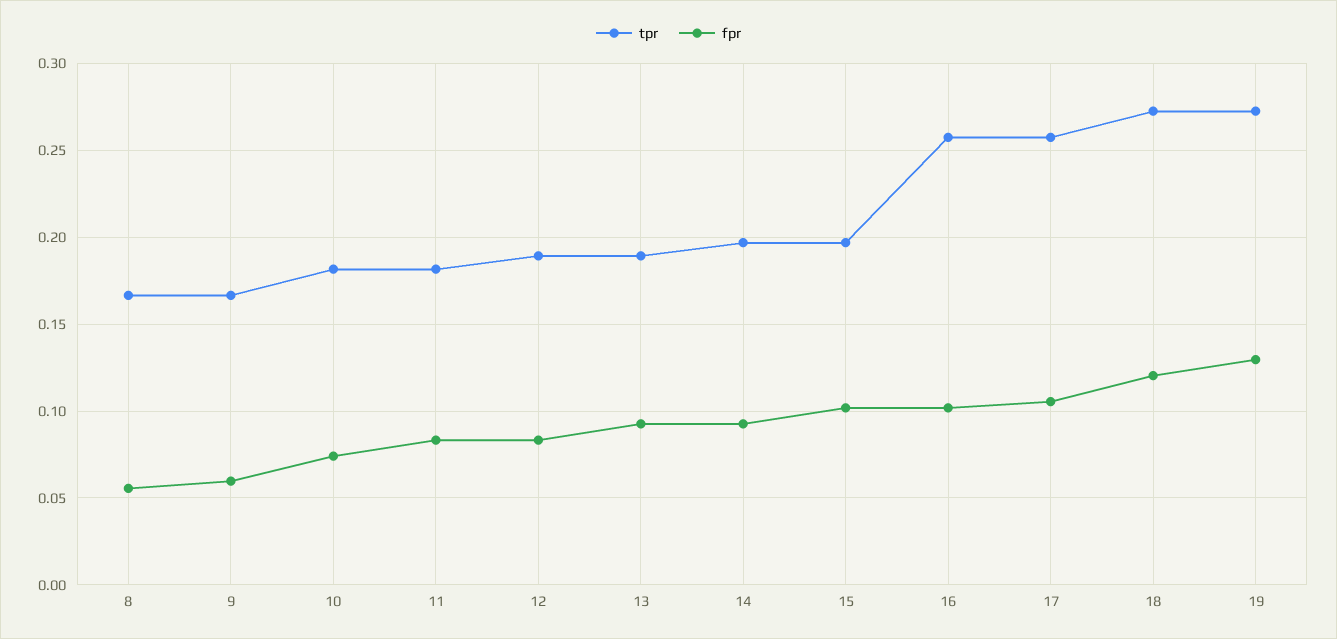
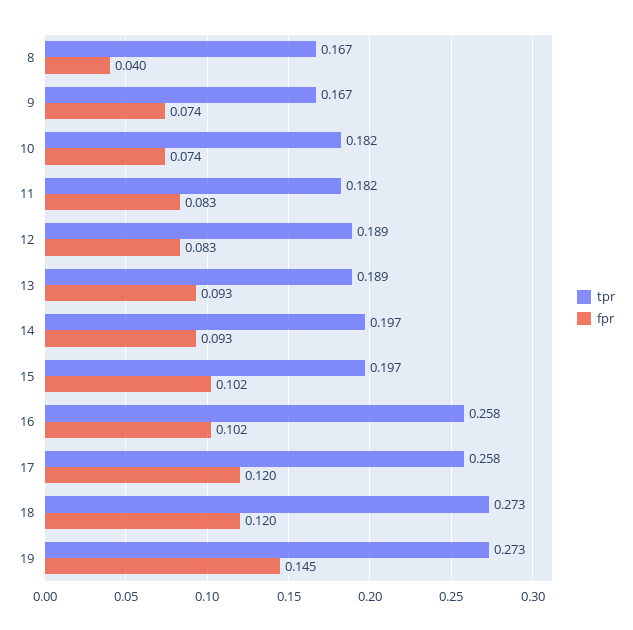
fpr, 8: 0.055 -> 0.04
fpr, 9: 0.06 -> 0.074
fpr, 17: 0.105 -> 0.12
fpr, 19: 0.13 -> 0.145

